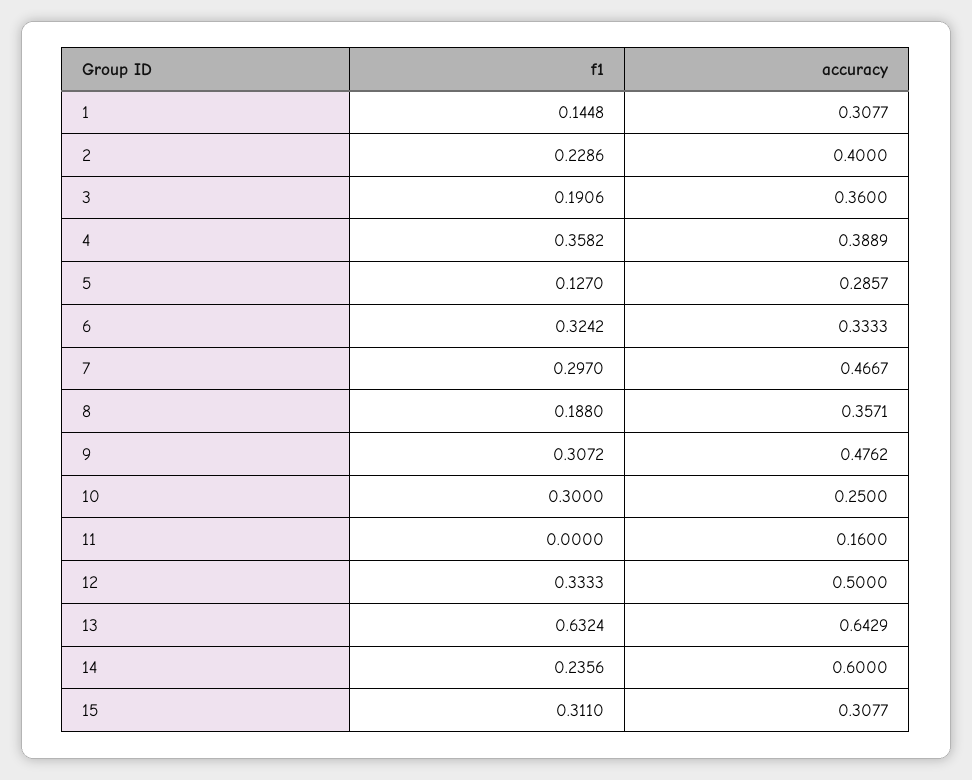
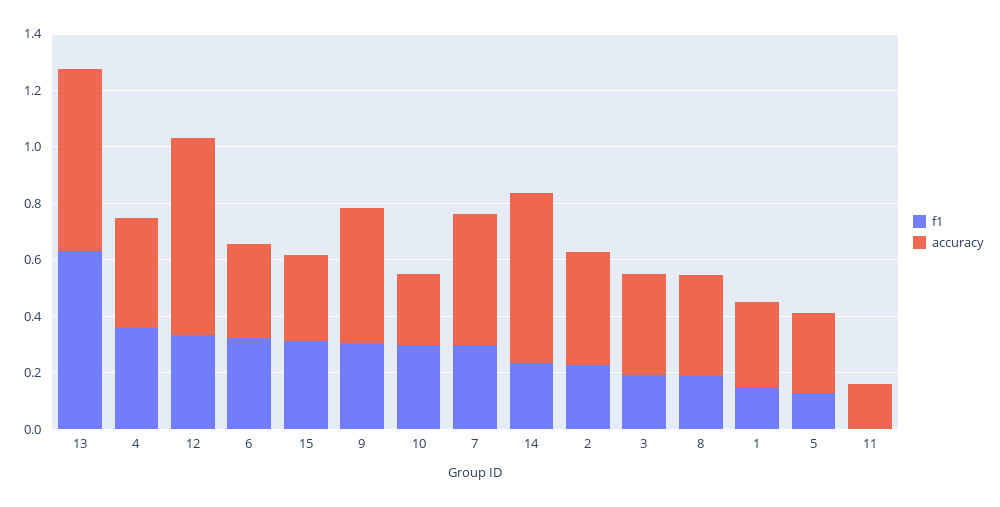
accuracy, 12: 0.5 -> 0.7

